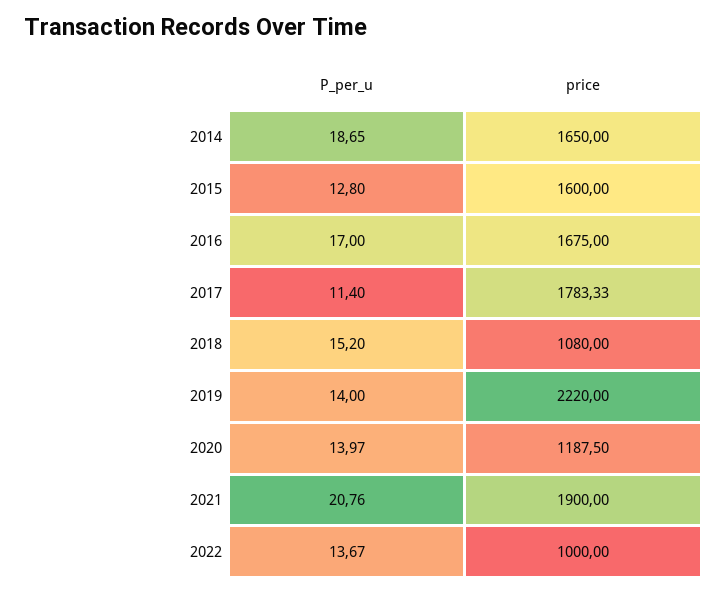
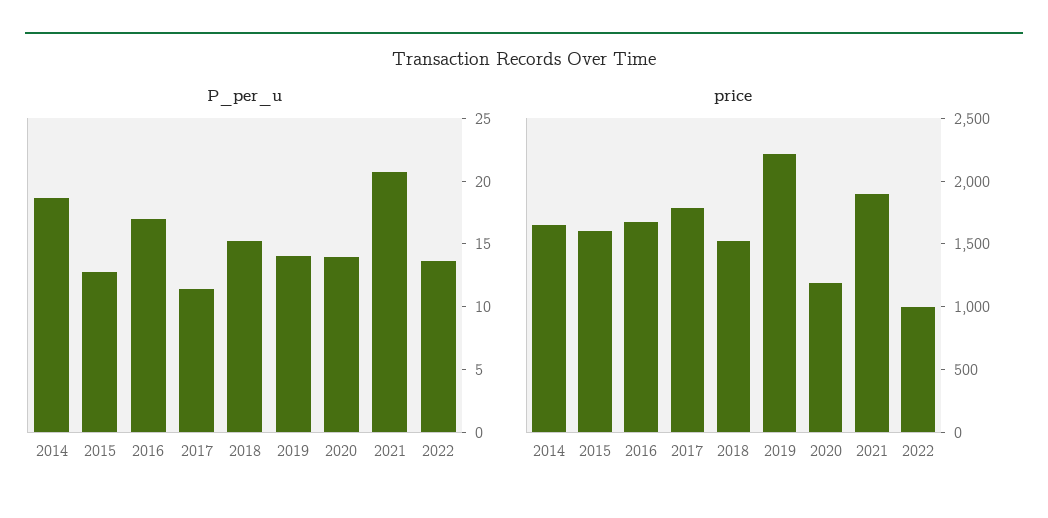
price, 2018: 1080 -> 1500

